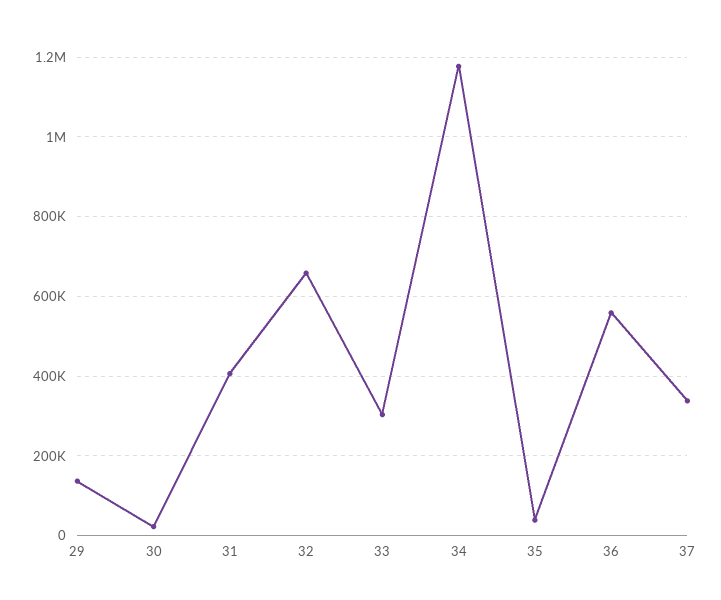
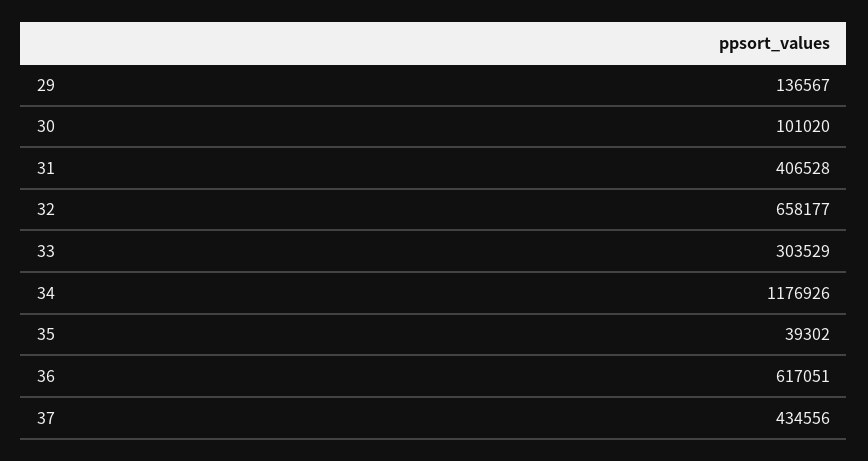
30: 20000 -> 101020
36: 560000 -> 617051
37: 340000 -> 434556

